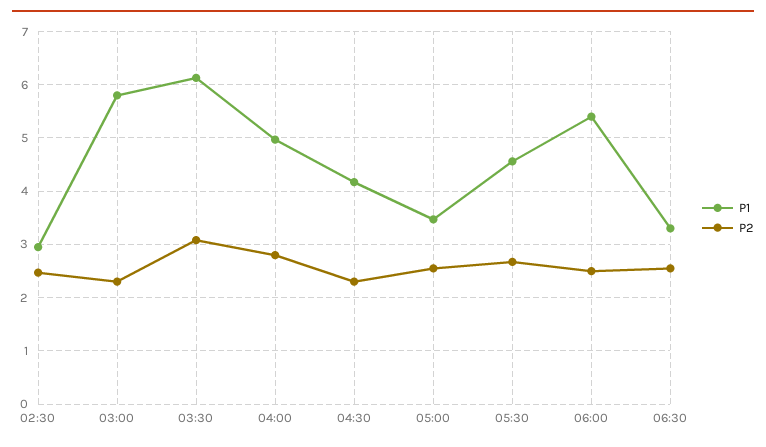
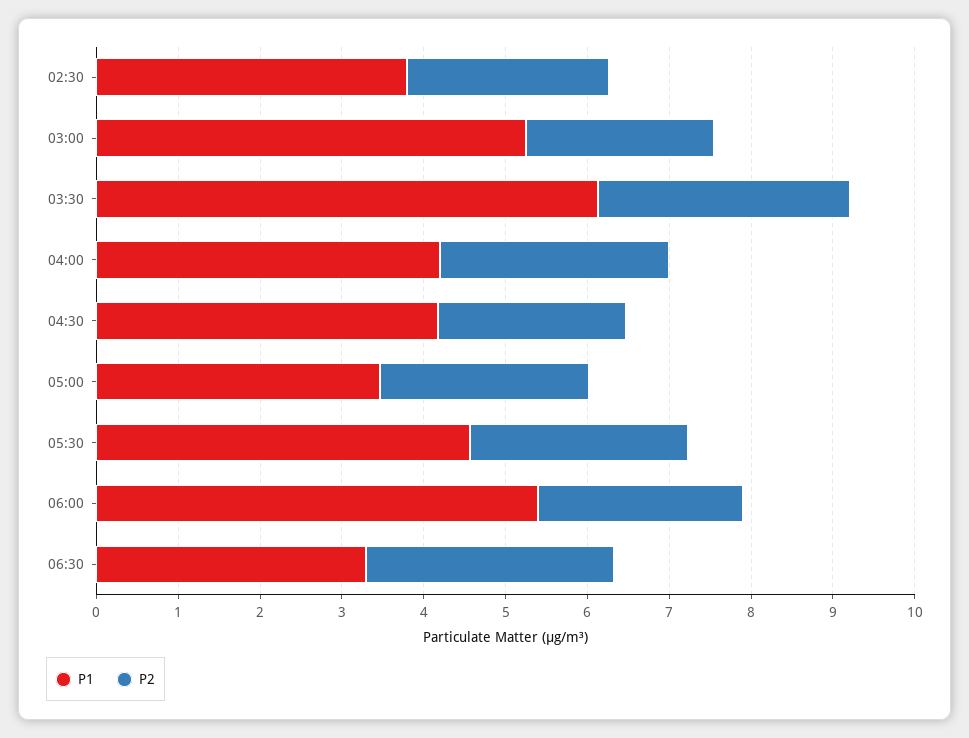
P1, 02:30: 3 -> 3.8
P1, 03:00: 5.8 -> 5.2
P1, 04:00: 5 -> 4.2
P2, 06:30: 2.6 -> 3

